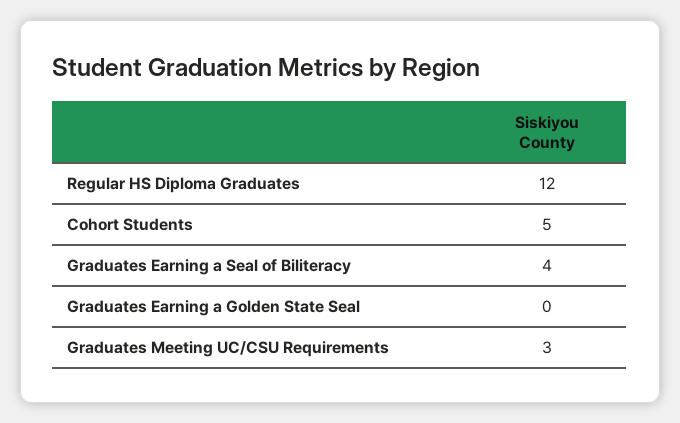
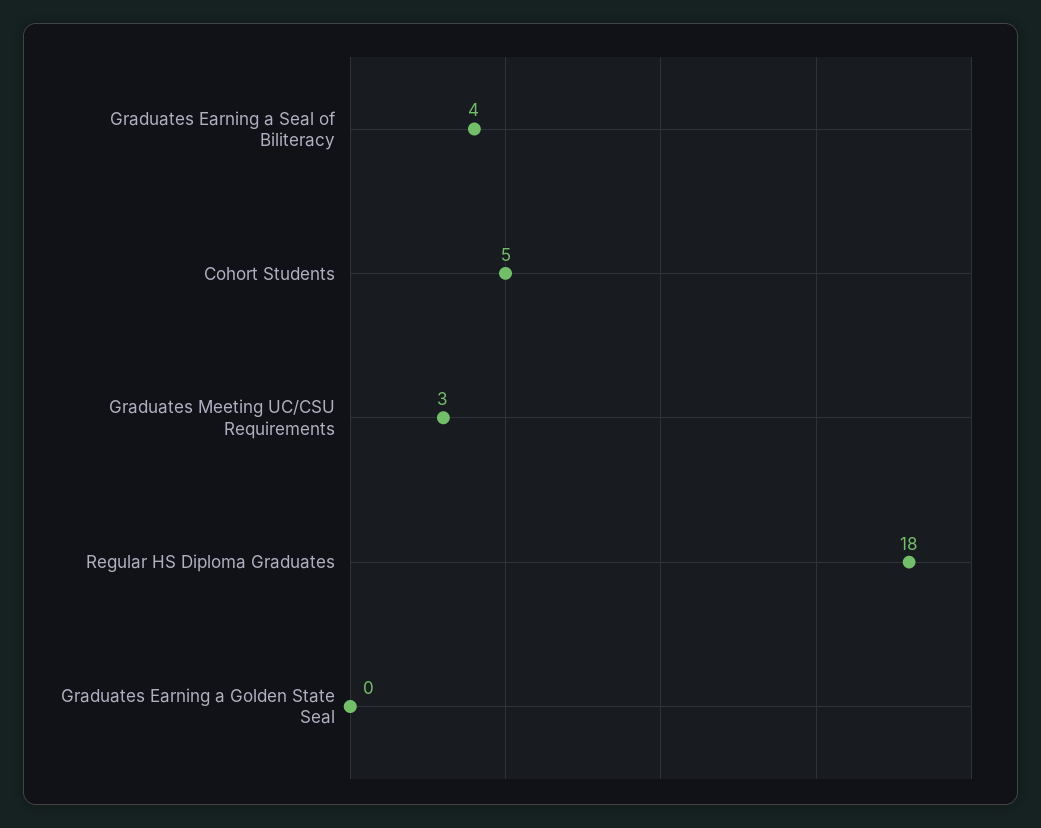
Regular HS Diploma Graduates: 12 -> 18

